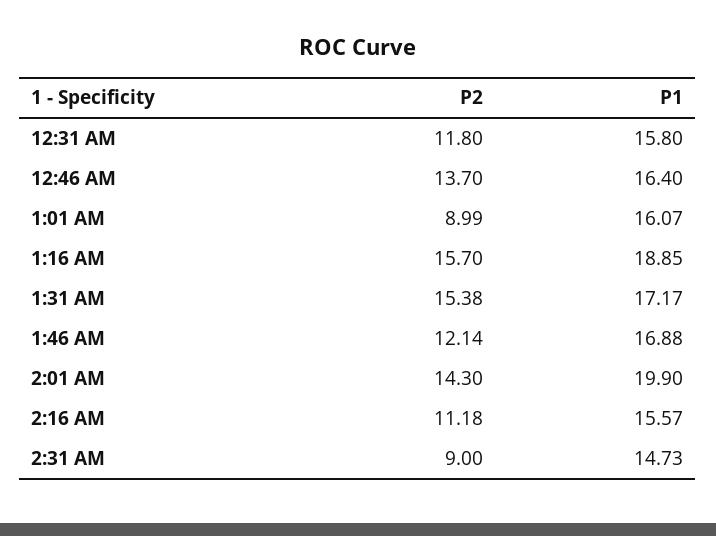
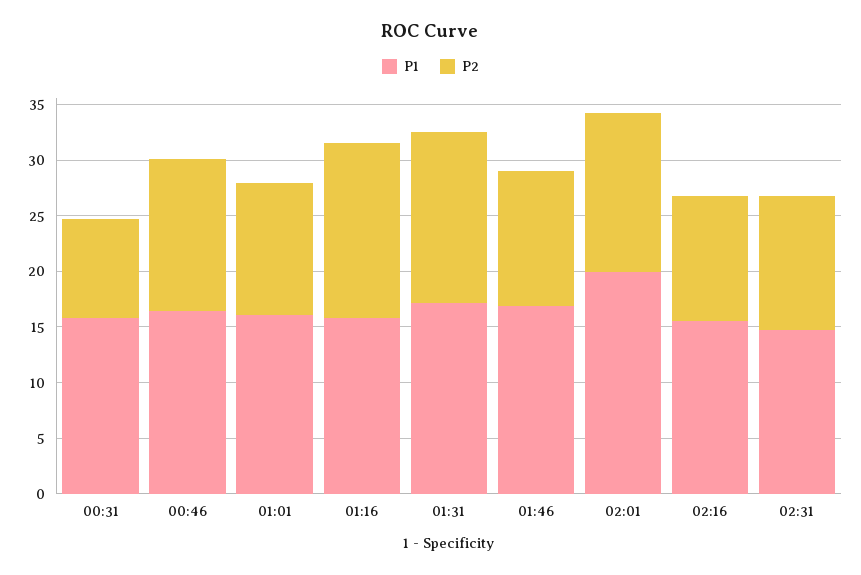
P2, 12:31 AM: 11.8 -> 9
P2, 1:01 AM: 8.99 -> 12
P1, 1:16 AM: 18.85 -> 16
P2, 2:31 AM: 9 -> 12

